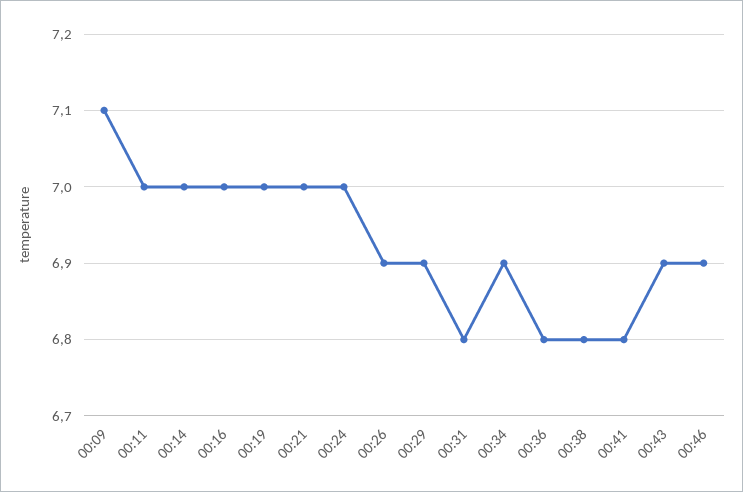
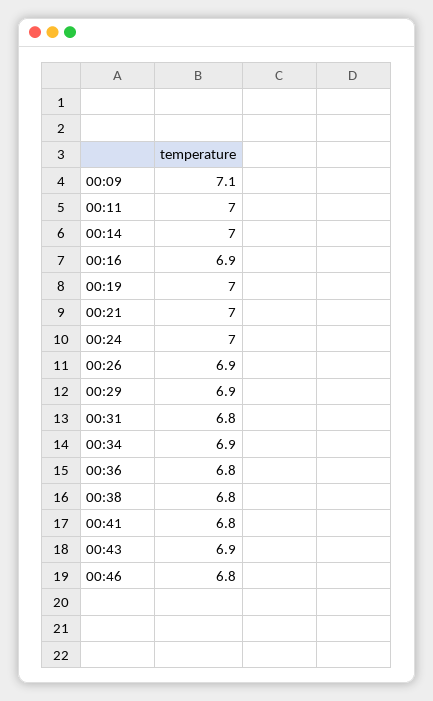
00:16: 7 -> 6.9
00:46: 6.9 -> 6.8

